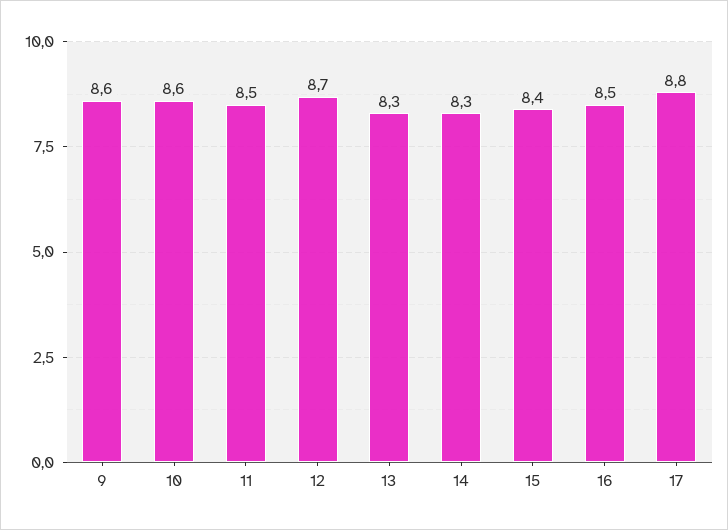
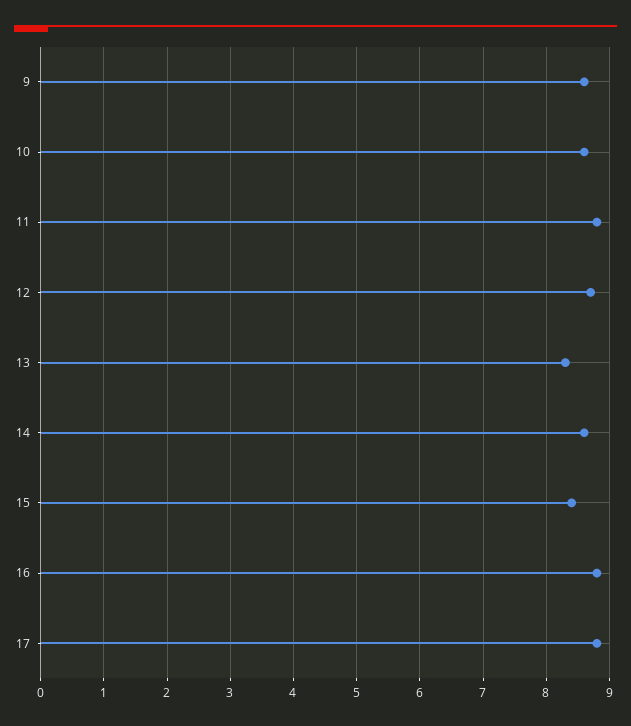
11: 8.5 -> 8.8
14: 8.3 -> 8.6
16: 8.5 -> 8.8

